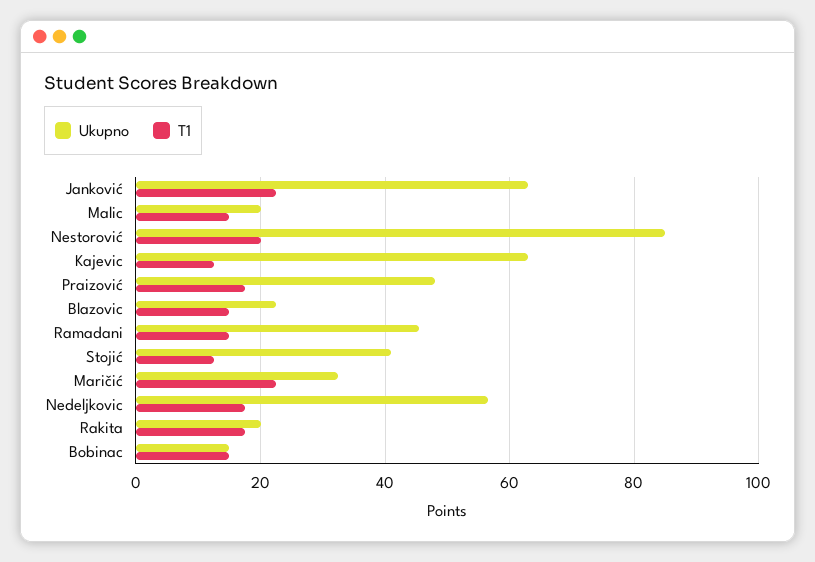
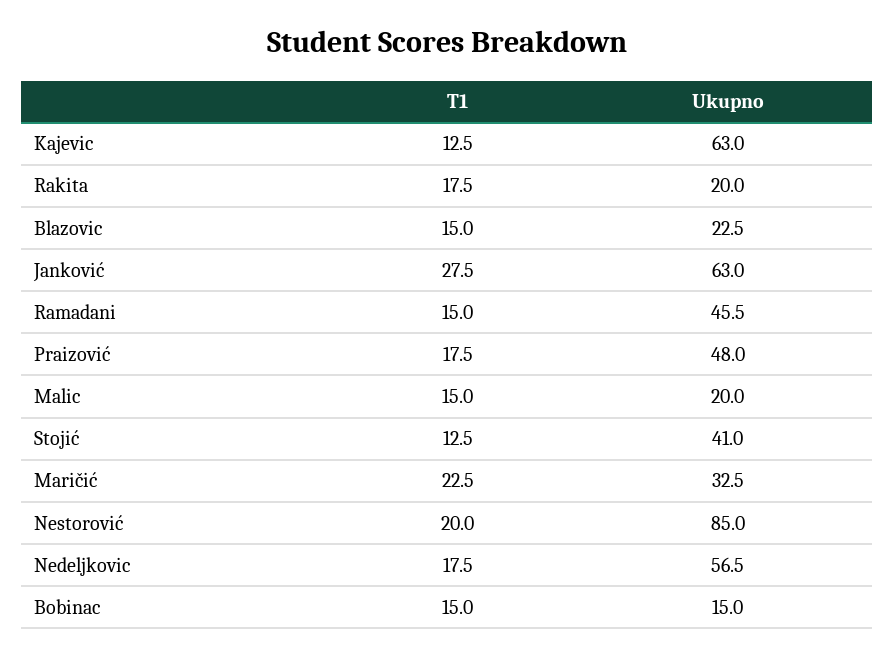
T1, Janković: 22 -> 27.5

